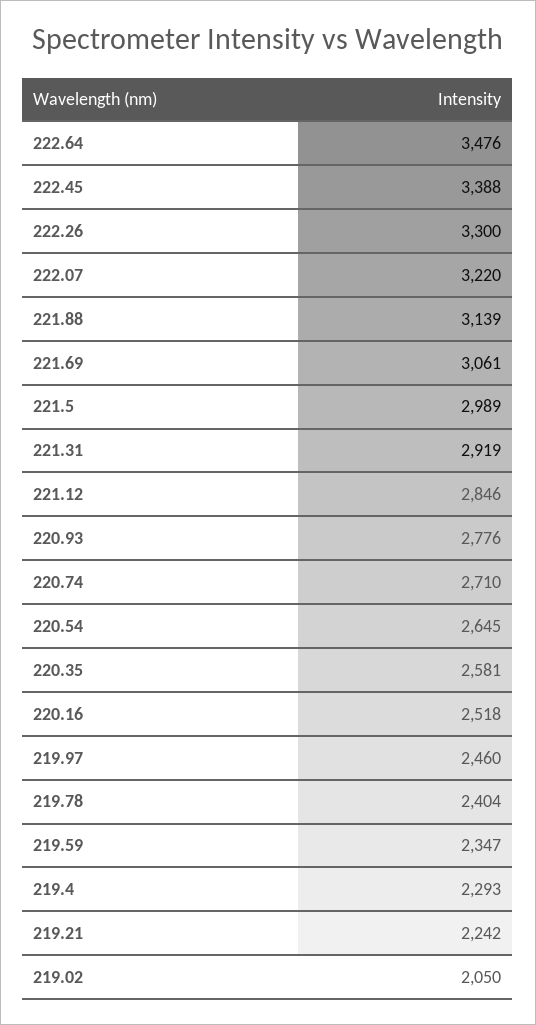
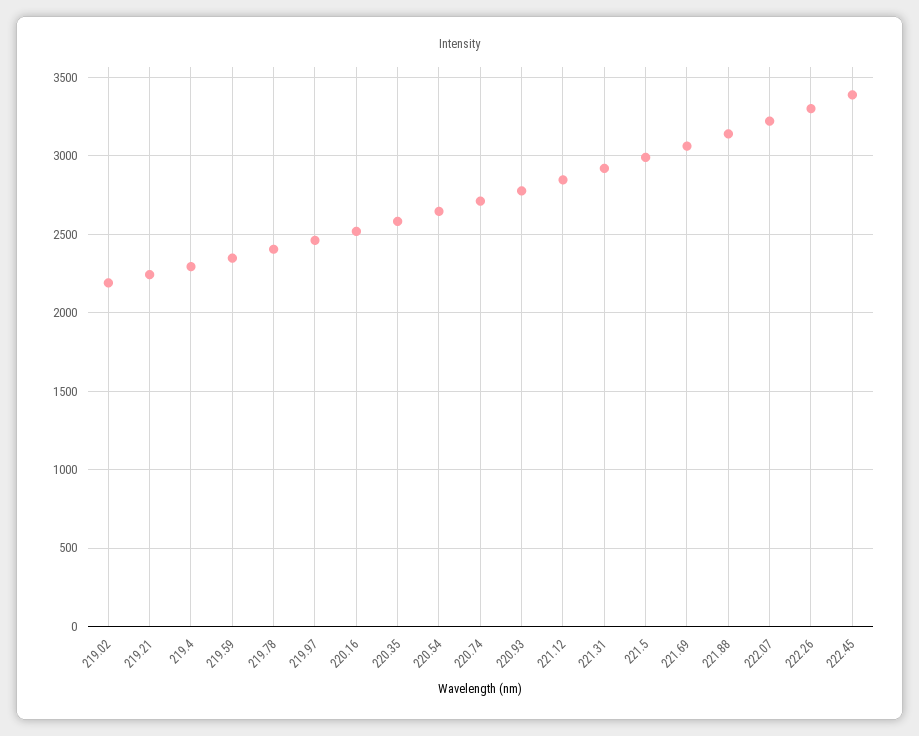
222.64: 3476 -> none
219.02: 2050 -> 2200

